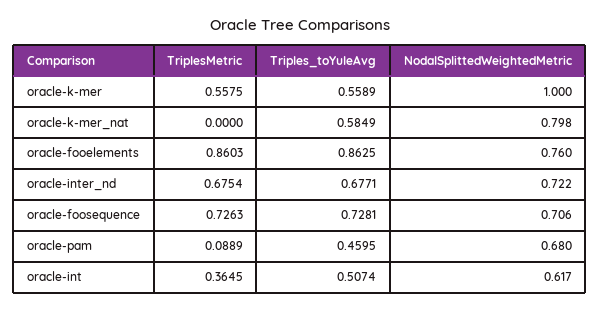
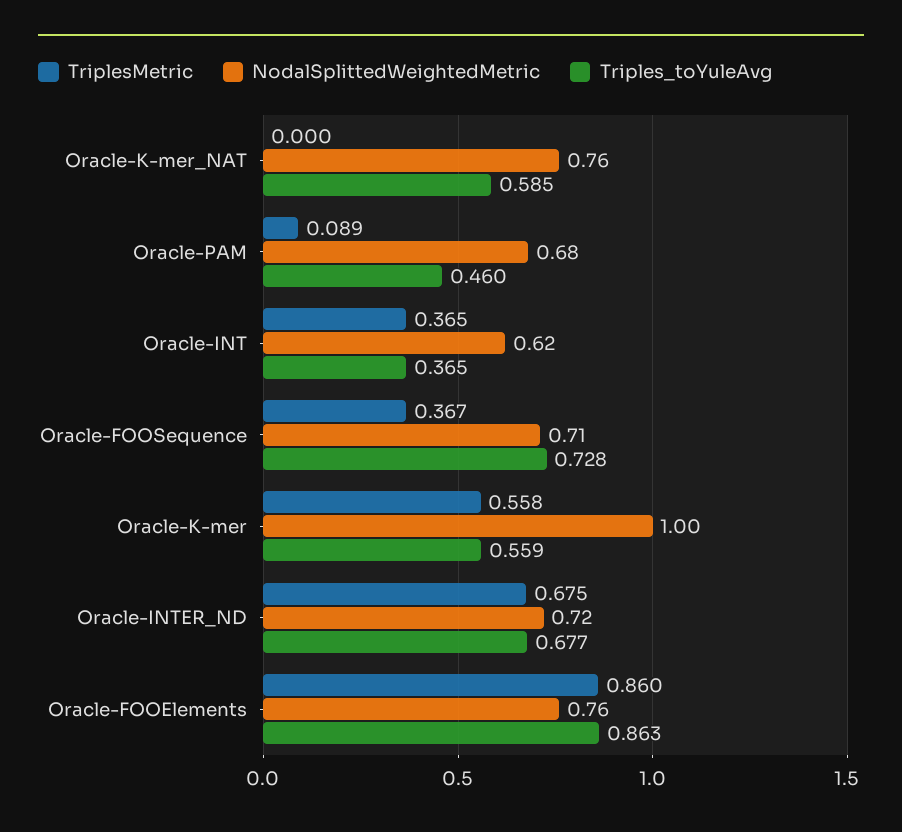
NodalSplittedWeightedMetric, oracle-k-mer_nat: 0.798 -> 0.76
TriplesMetric, oracle-foosequence: 0.7263 -> 0.367
Triples_toYuleAvg, oracle-int: 0.5074 -> 0.365

